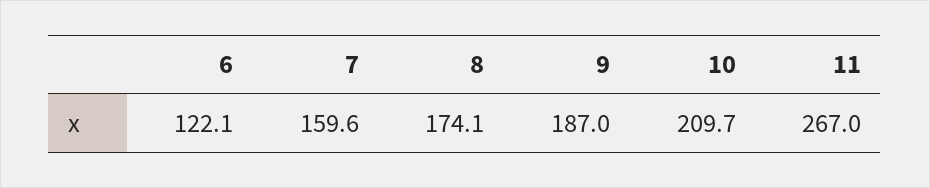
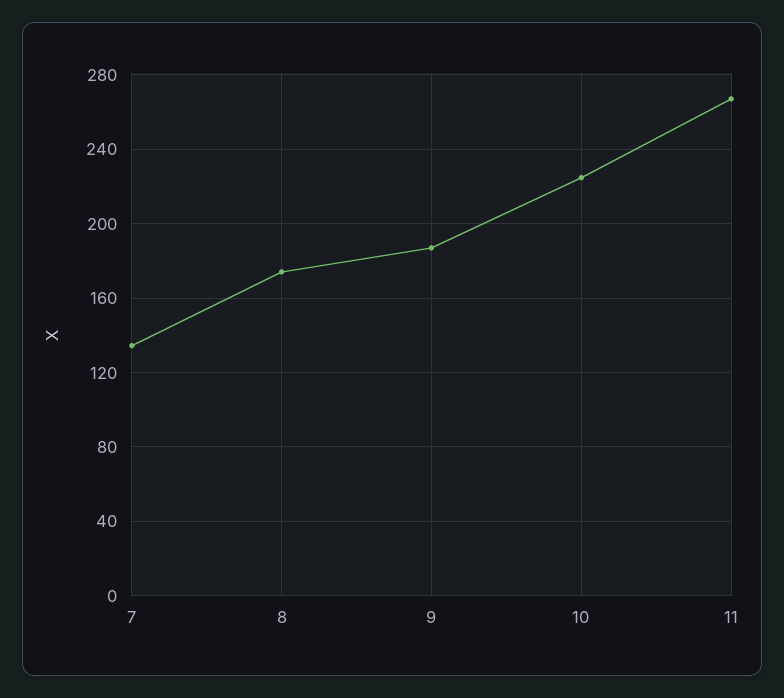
6: 122.1 -> none
7: 159.6 -> 135
10: 209.7 -> 225

